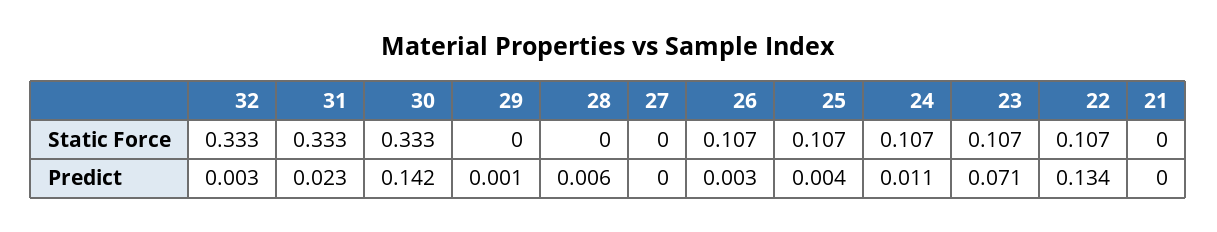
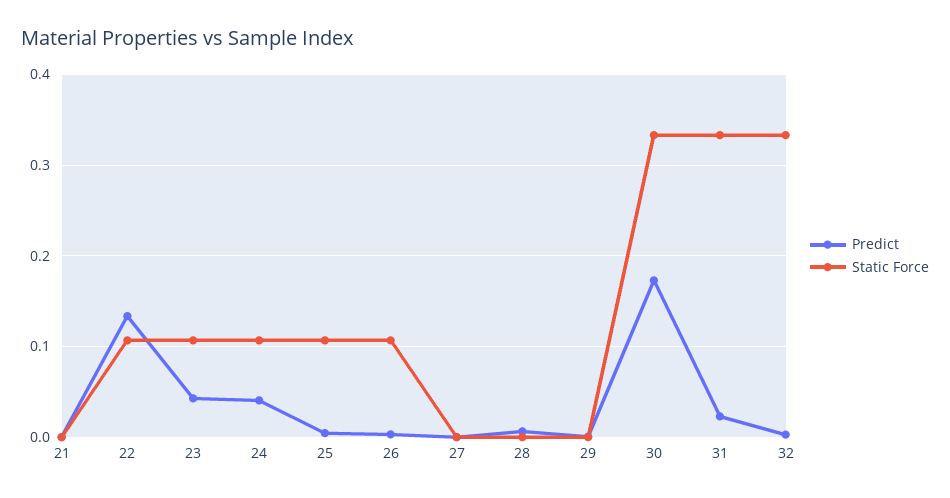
Predict, 30: 0.142 -> 0.17
Predict, 24: 0.011 -> 0.04
Predict, 23: 0.071 -> 0.04

